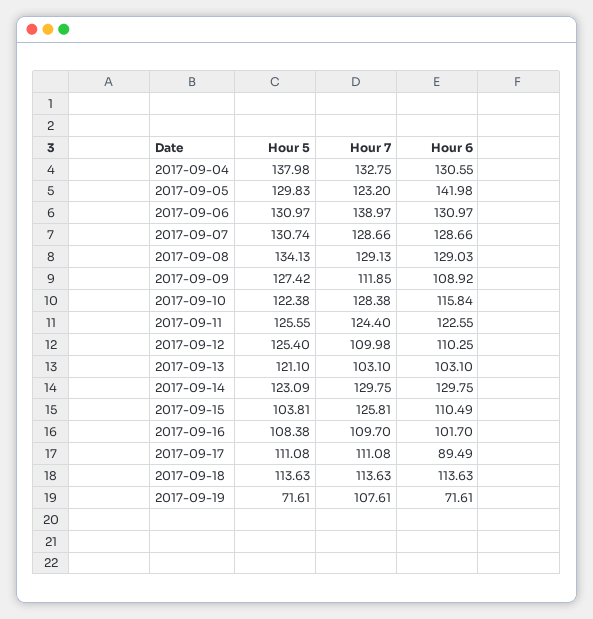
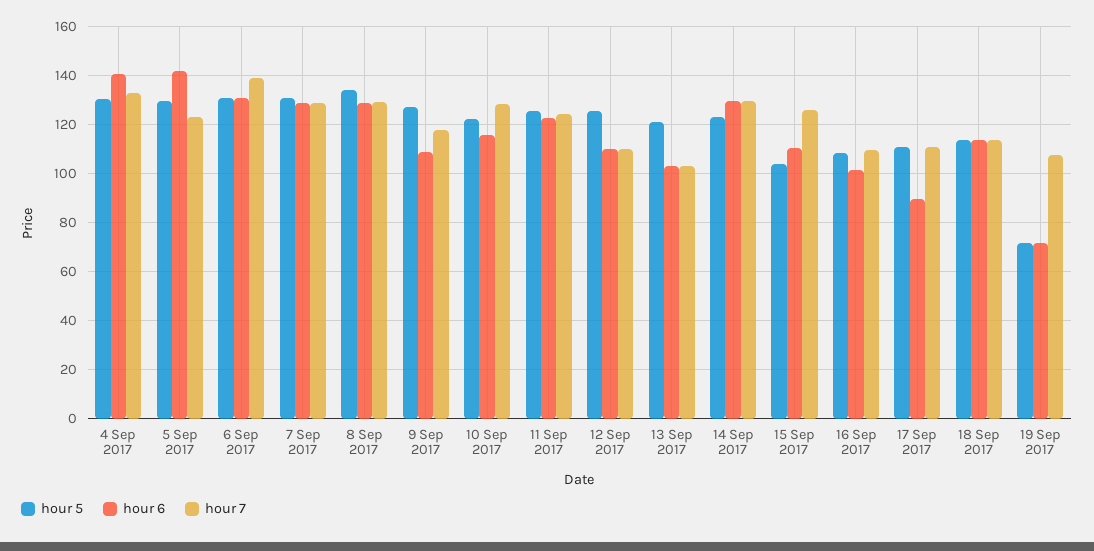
Hour 5, 2017-09-04: 137.98 -> 130
Hour 6, 2017-09-04: 130.55 -> 140
Hour 7, 2017-09-09: 111.85 -> 117.5

